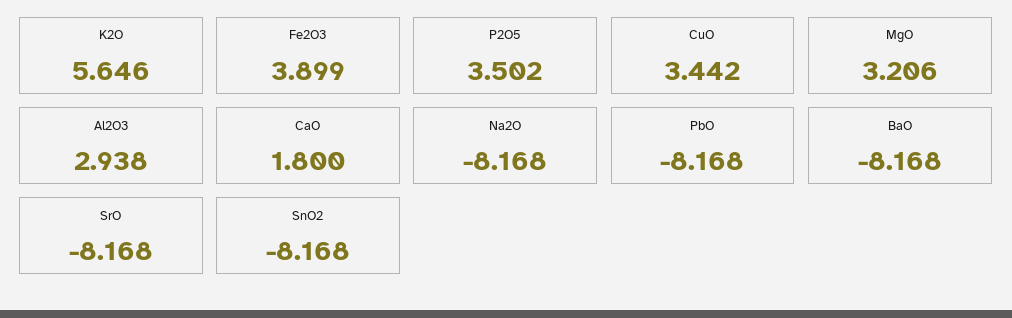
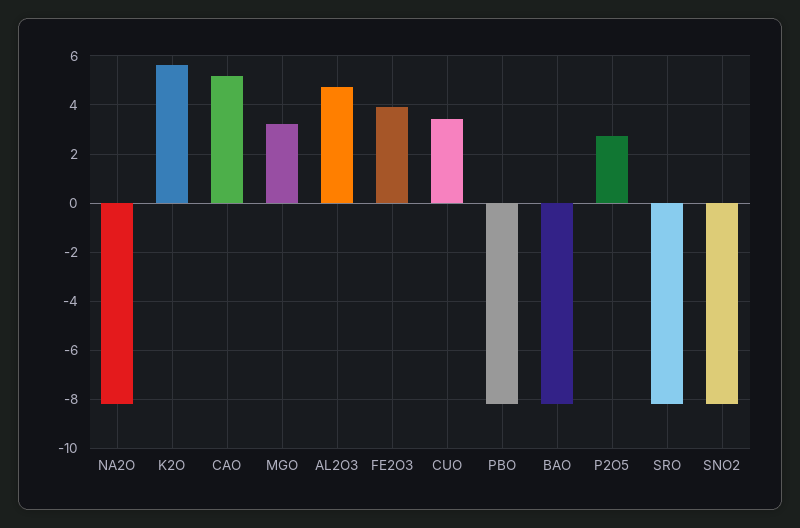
P2O5: 3.502 -> 2.75
Al2O3: 2.938 -> 4.75
CaO: 1.8 -> 5.25

